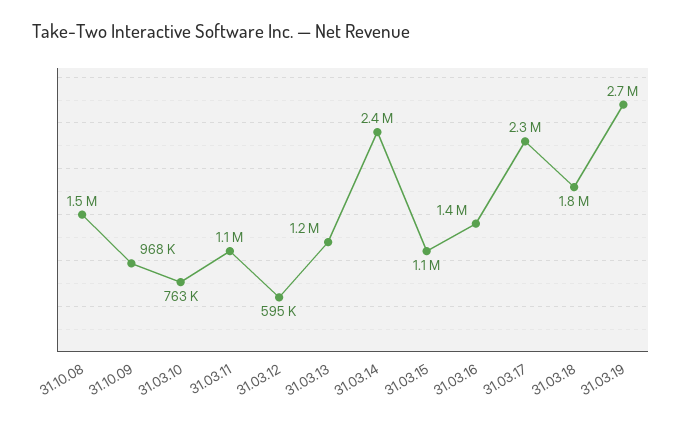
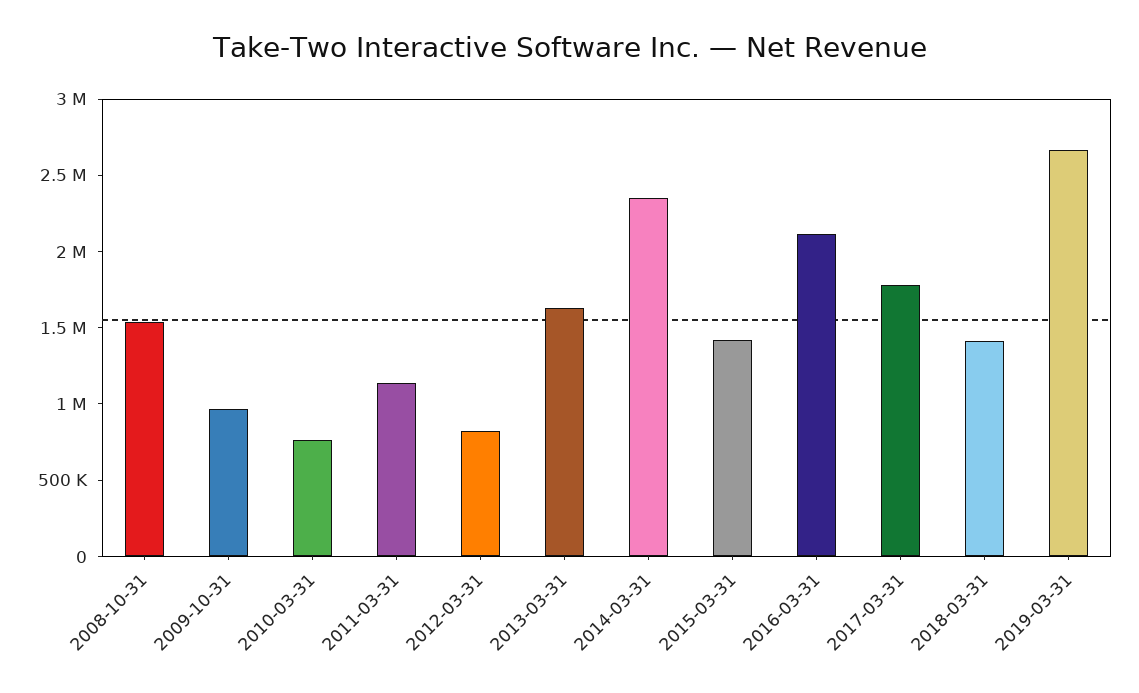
31.03.12: 595000 -> 800000
31.03.13: 1200000 -> 1600000
31.03.15: 1100000 -> 1400000
31.03.16: 1400000 -> 2100000
31.03.17: 2300000 -> 1800000
31.03.18: 1800000 -> 1400000

